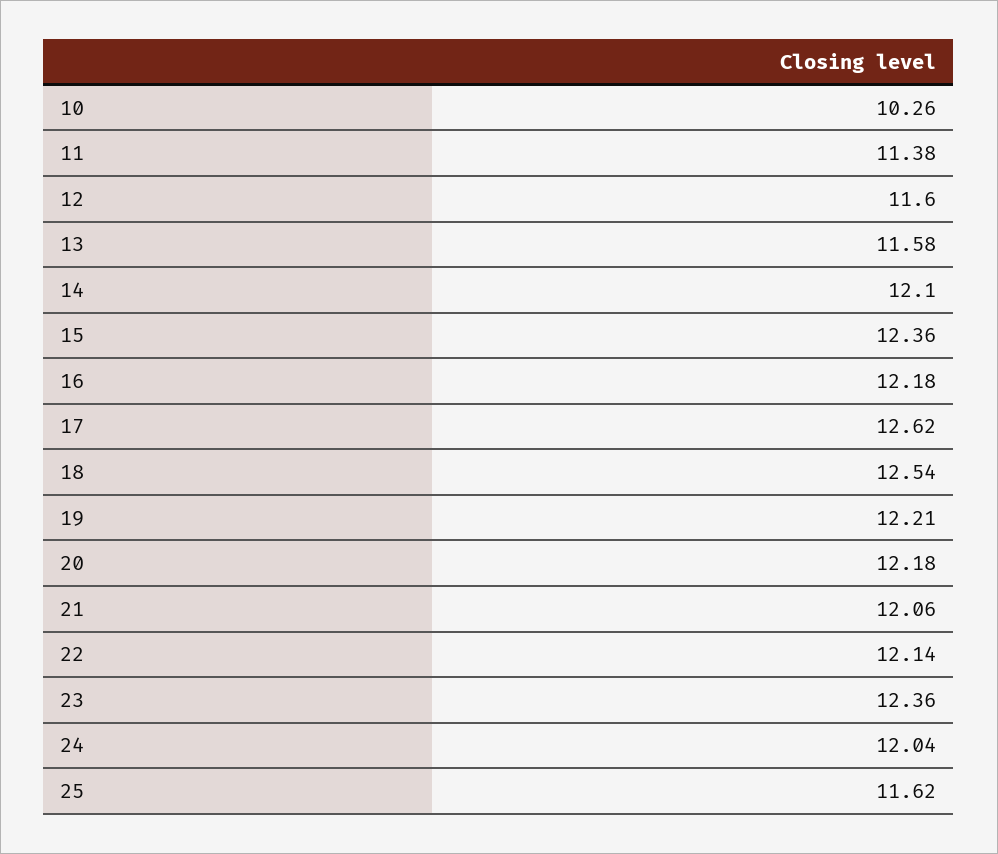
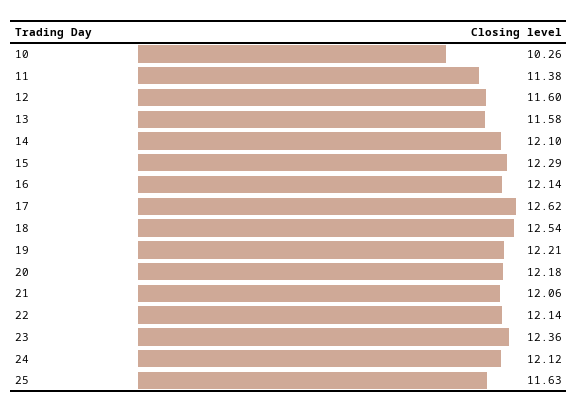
15: 12.36 -> 12.29
16: 12.18 -> 12.14
24: 12.04 -> 12.12
25: 11.62 -> 11.63

